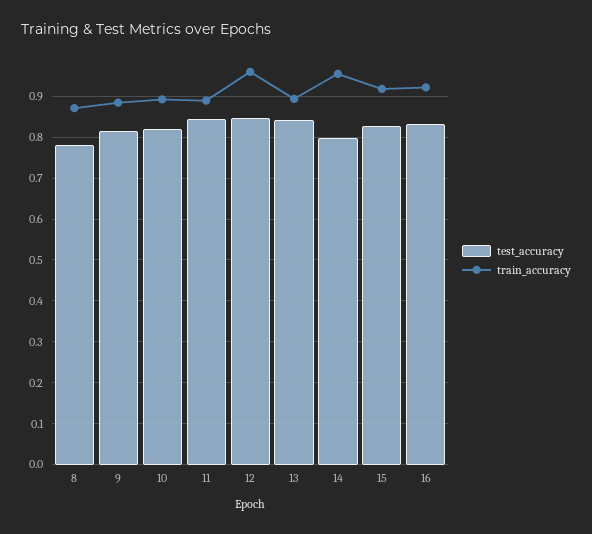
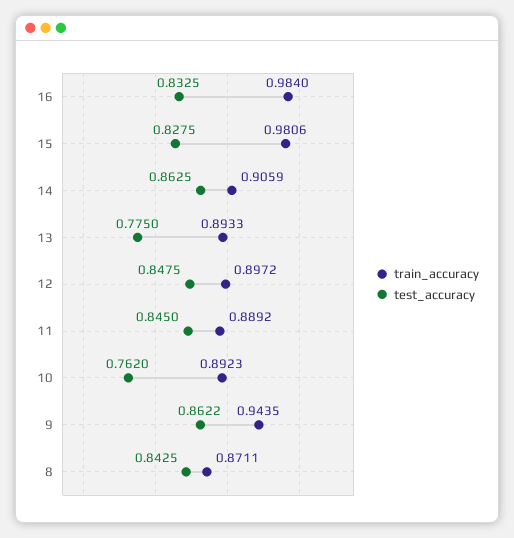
test_accuracy, 8: 0.78 -> 0.8425
test_accuracy, 9: 0.82 -> 0.8622
train_accuracy, 9: 0.88 -> 0.9435
test_accuracy, 10: 0.82 -> 0.762
train_accuracy, 12: 0.96 -> 0.8972
test_accuracy, 13: 0.84 -> 0.775
test_accuracy, 14: 0.8 -> 0.8625
train_accuracy, 14: 0.96 -> 0.9059
train_accuracy, 15: 0.92 -> 0.9806
train_accuracy, 16: 0.92 -> 0.984

